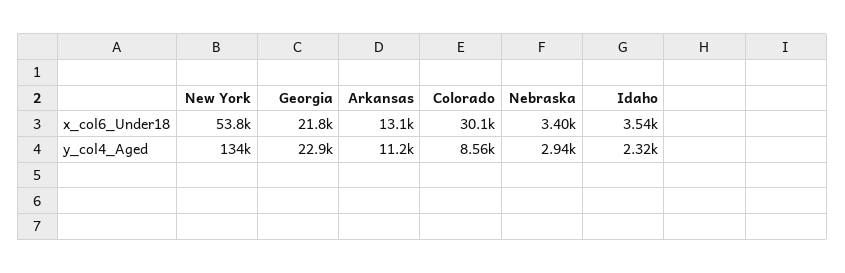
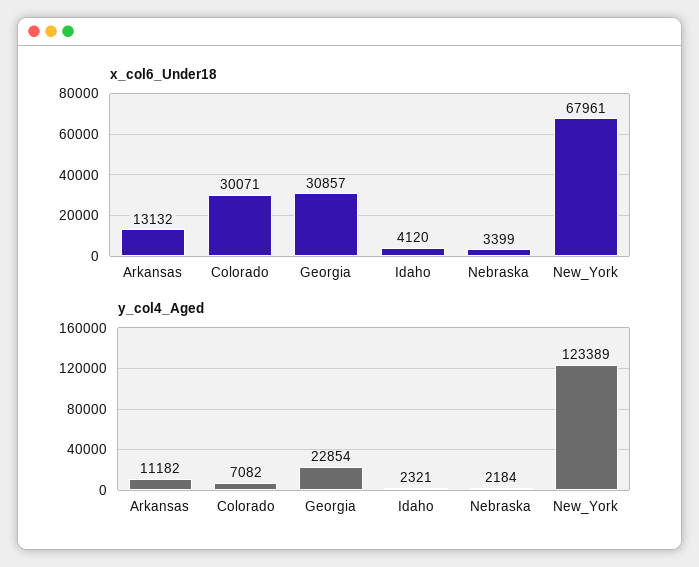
x_col6_Under18, New York: 53800 -> 67961
x_col6_Under18, Georgia: 21800 -> 30857
x_col6_Under18, Idaho: 3540 -> 4120
y_col4_Aged, New York: 134000 -> 123389
y_col4_Aged, Colorado: 8560 -> 7082
y_col4_Aged, Nebraska: 2940 -> 2184

